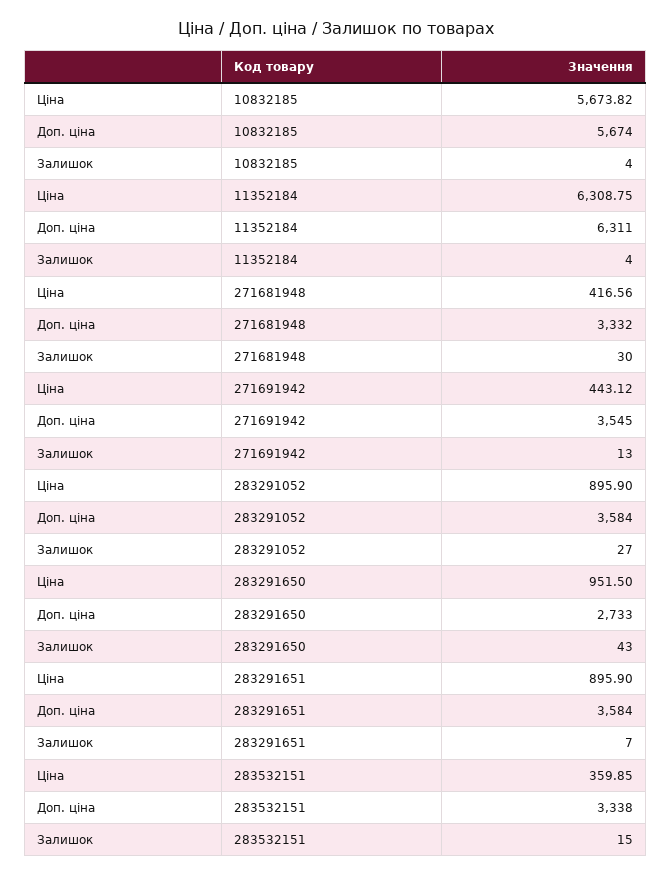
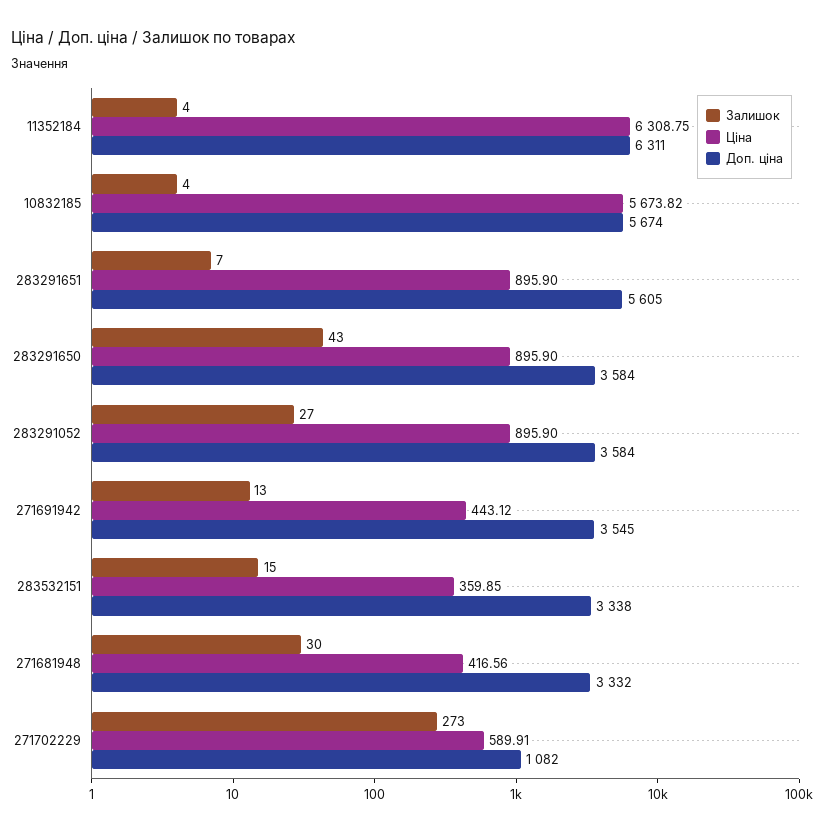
Ціна, 283291650: 951.5 -> 895.9
Доп. ціна, 283291650: 2733 -> 3584
Доп. ціна, 283291651: 3584 -> 5605
Залишок, 271702229: none -> 273
Ціна, 271702229: none -> 589.91
Доп. ціна, 271702229: none -> 1082

